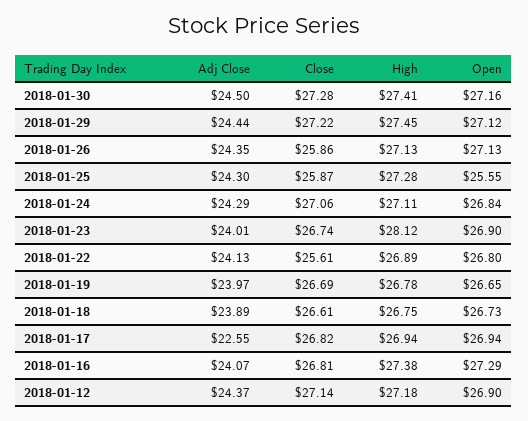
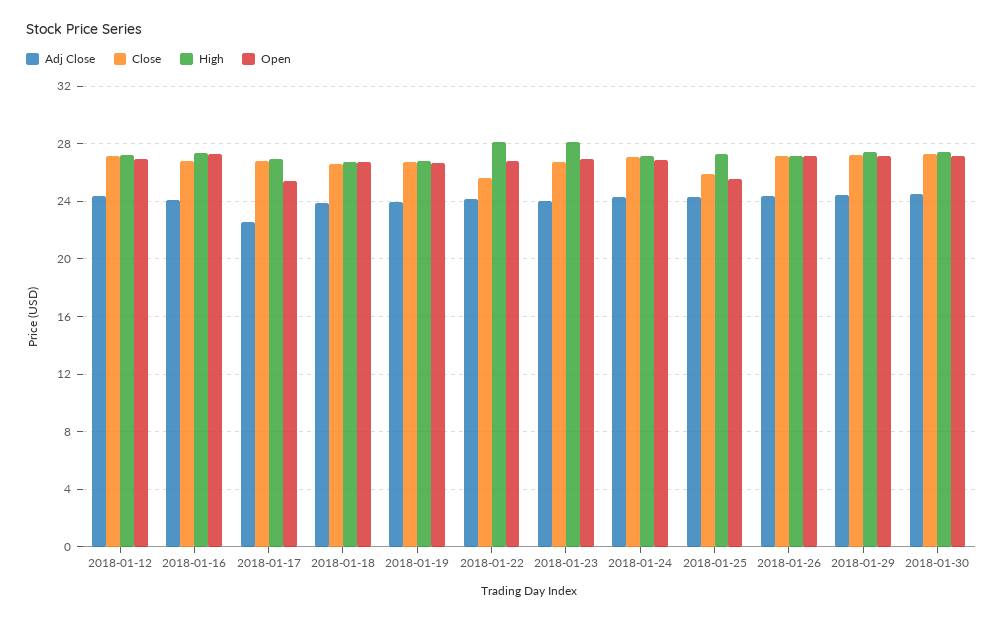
Close, 2018-01-26: 25.86 -> 27
High, 2018-01-22: 26.89 -> 28
Open, 2018-01-17: 26.94 -> 25.5

